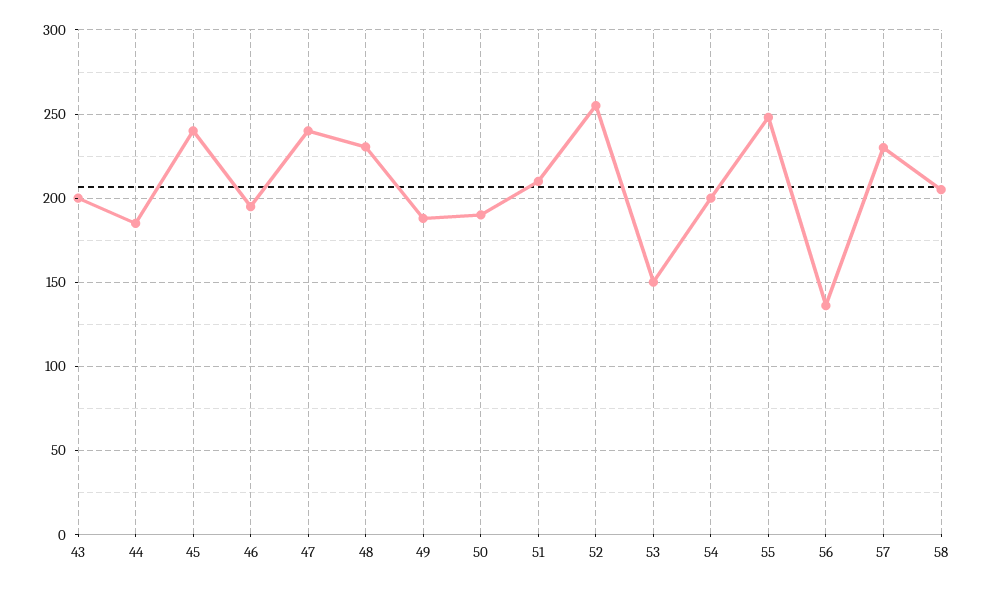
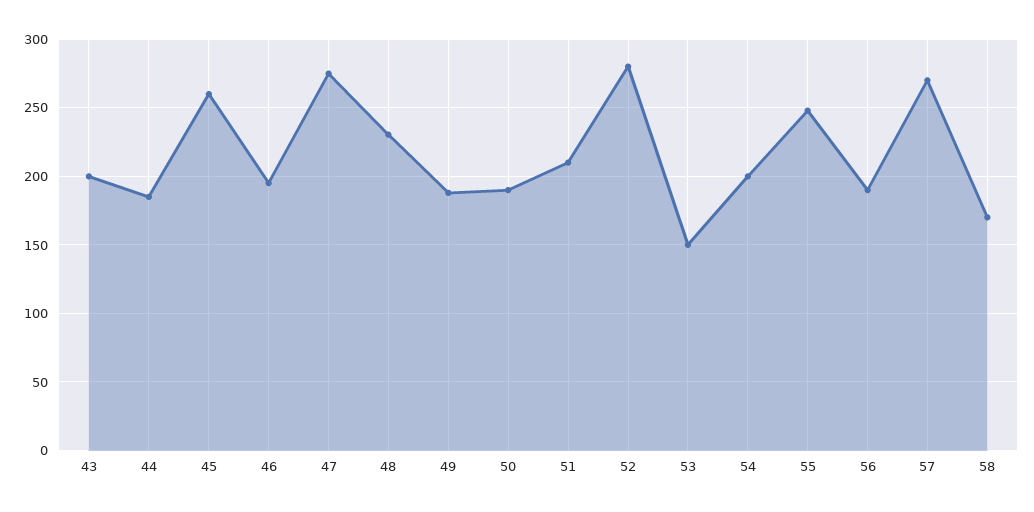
45: 240 -> 260
47: 240 -> 275
52: 255 -> 280
56: 135 -> 190
57: 230 -> 270
58: 205 -> 170

